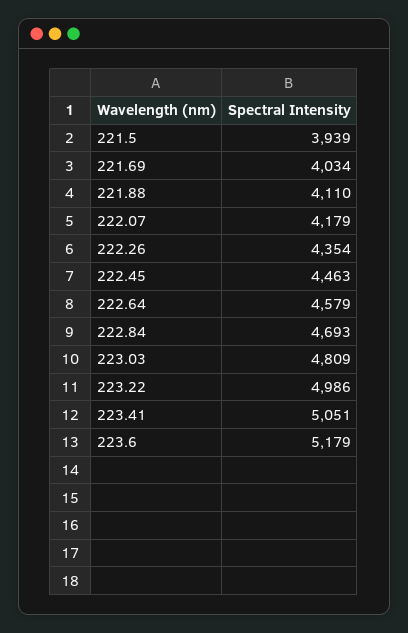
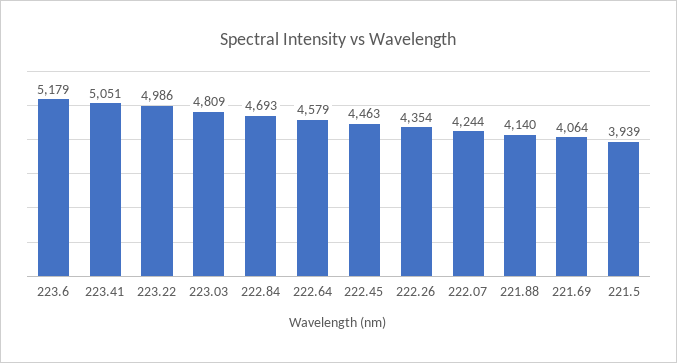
221.69: 4034 -> 4064
221.88: 4110 -> 4140
222.07: 4179 -> 4244

